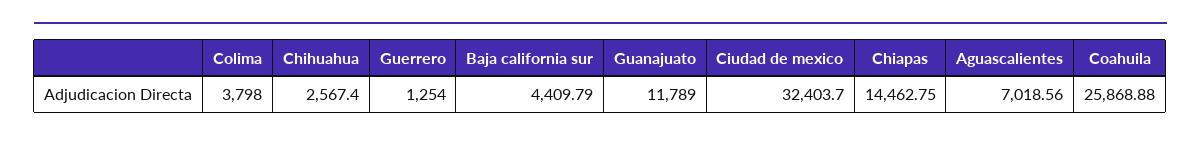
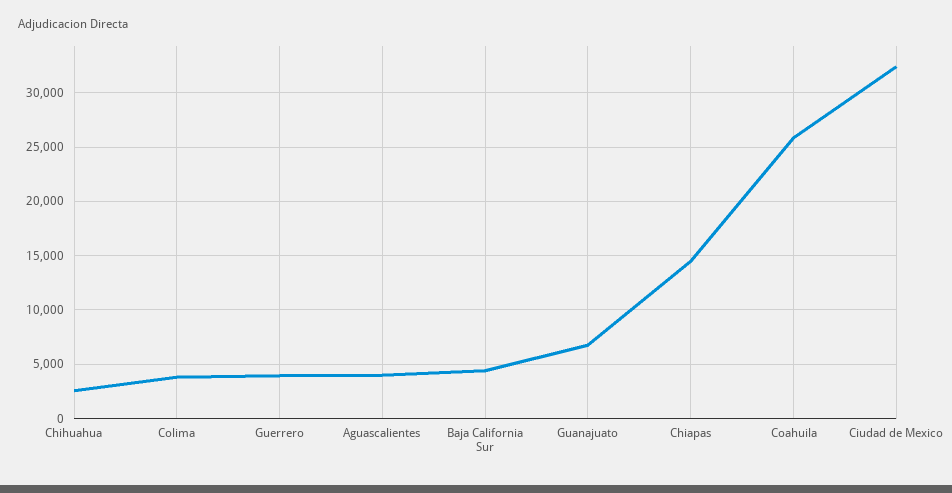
Guerrero: 1254 -> 4000
Guanajuato: 11789 -> 7000
Aguascalientes: 7018.56 -> 4000

